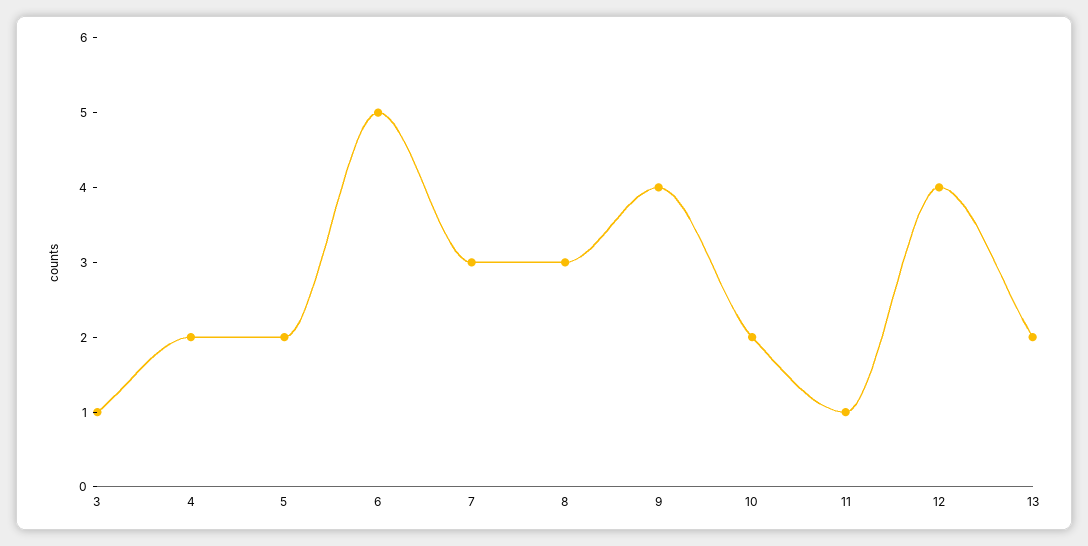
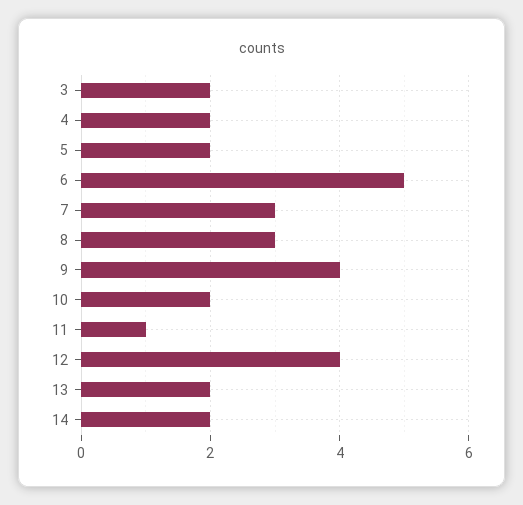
3: 1 -> 2
14: none -> 2

